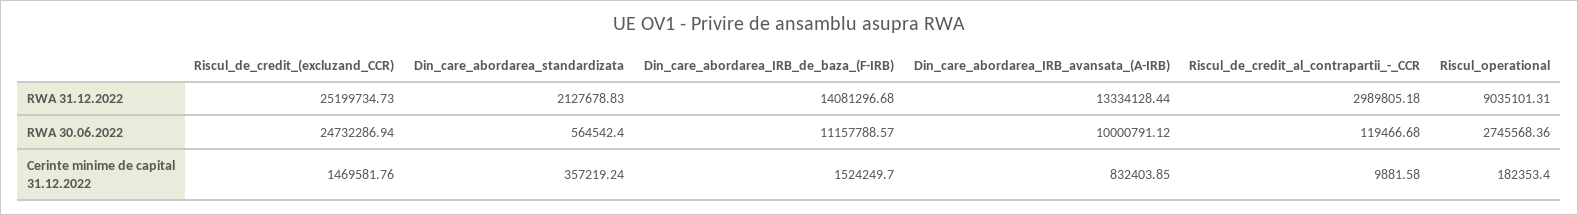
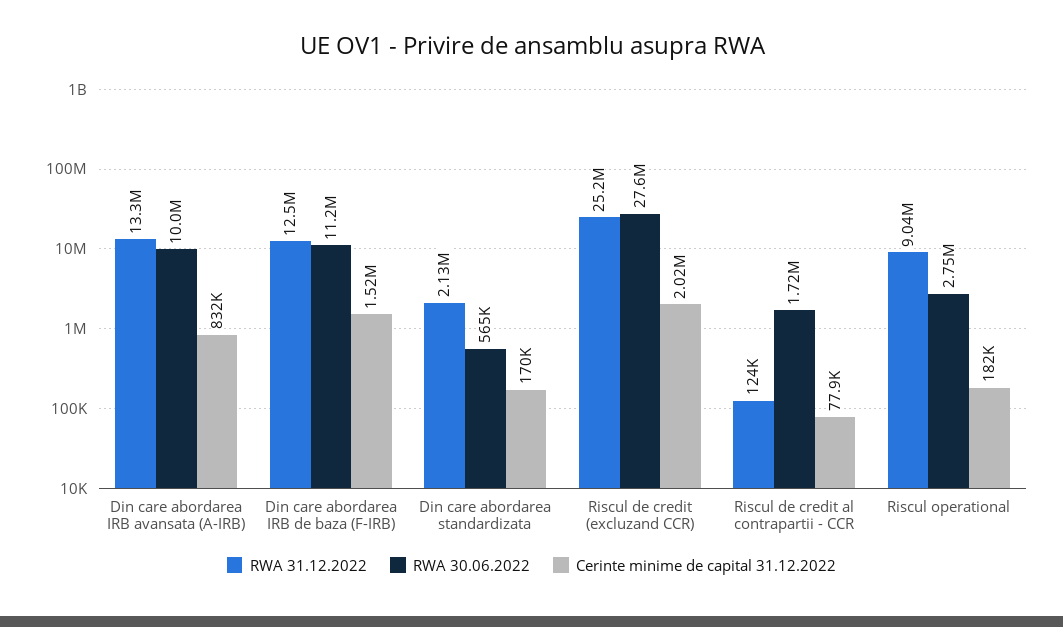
RWA 31.12.2022, Din_care_abordarea_IRB_de_baza_(F-IRB): 14081296.68 -> 12500000
RWA 31.12.2022, Riscul_de_credit_al_contrapartii_-_CCR: 2989805.18 -> 124000
RWA 30.06.2022, Riscul_de_credit_(excluzand_CCR): 24732286.94 -> 27600000
RWA 30.06.2022, Riscul_de_credit_al_contrapartii_-_CCR: 119466.68 -> 1720000
Cerinte minime de capital 31.12.2022, Riscul_de_credit_(excluzand_CCR): 1469581.76 -> 2020000
Cerinte minime de capital 31.12.2022, Din_care_abordarea_standardizata: 357219.24 -> 170000
Cerinte minime de capital 31.12.2022, Riscul_de_credit_al_contrapartii_-_CCR: 9881.58 -> 77900

